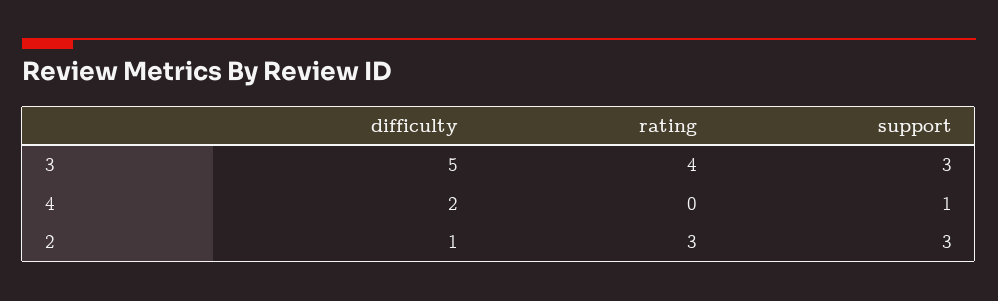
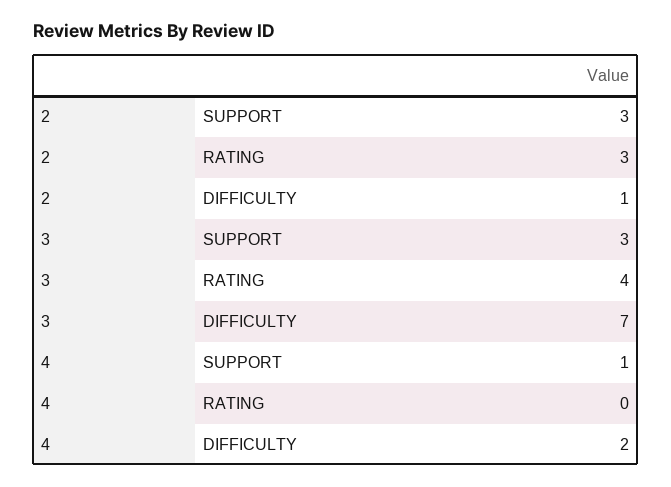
difficulty, 3: 5 -> 7

